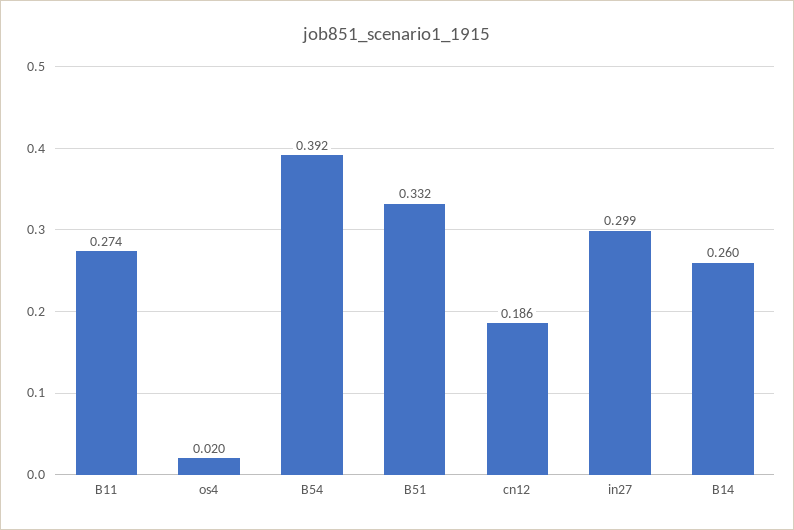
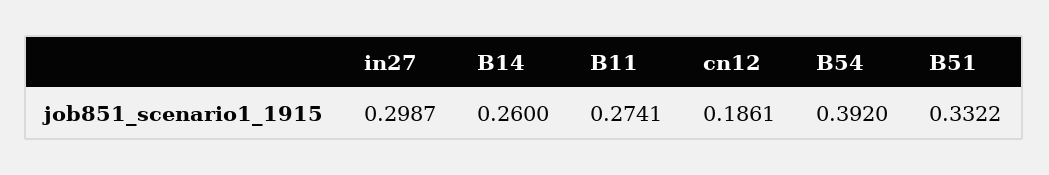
os4: 0.02 -> none

